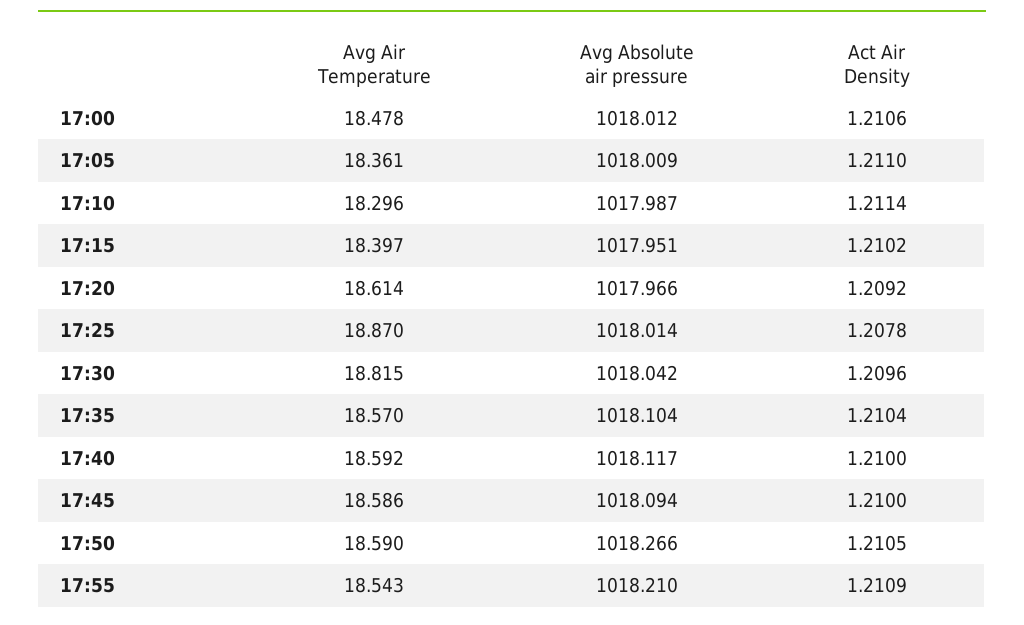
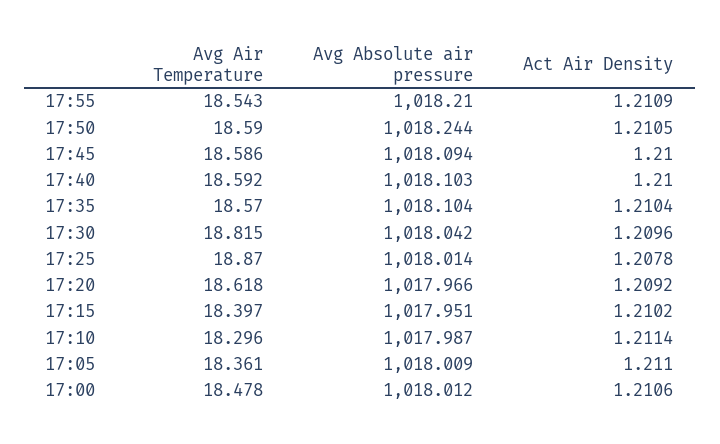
Avg Air Temperature, 17:20: 18.614 -> 18.618
Avg Absolute air pressure, 17:40: 1018.117 -> 1018.103
Avg Absolute air pressure, 17:50: 1018.266 -> 1018.244

